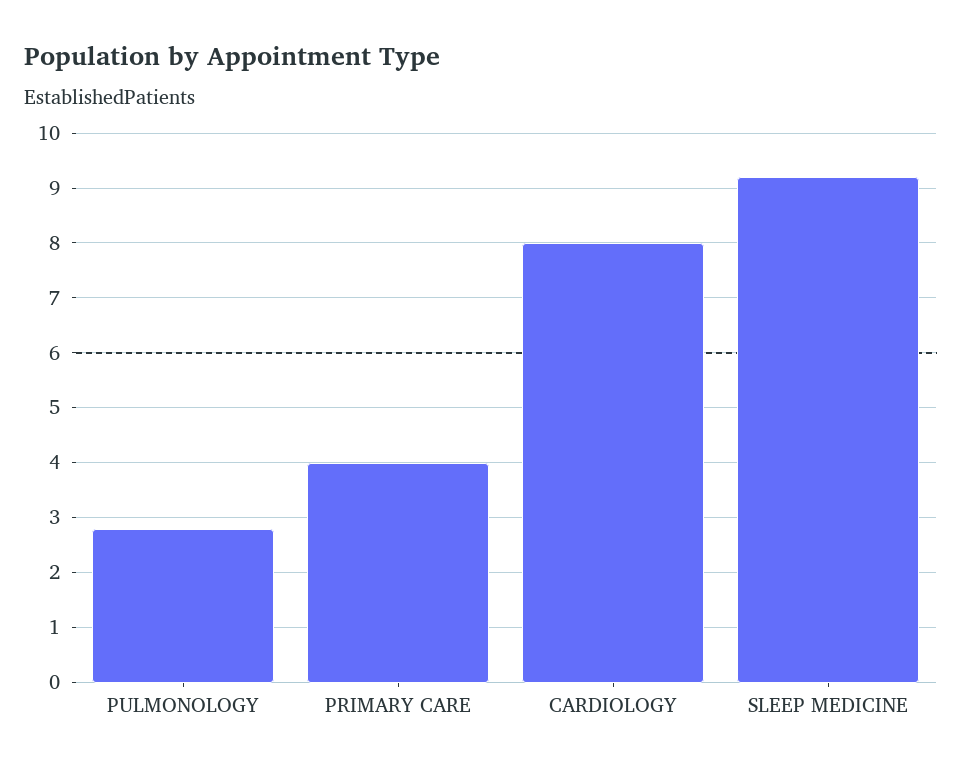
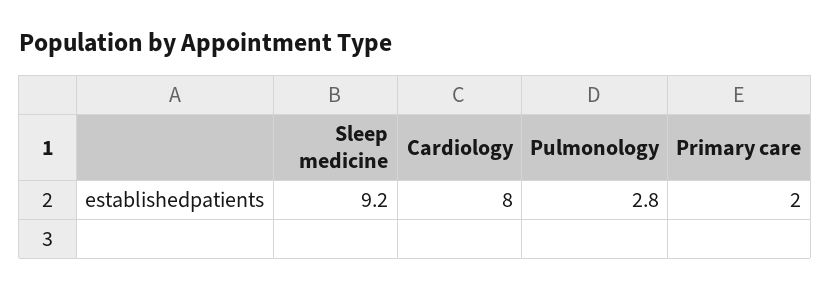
PRIMARY CARE: 4 -> 2

